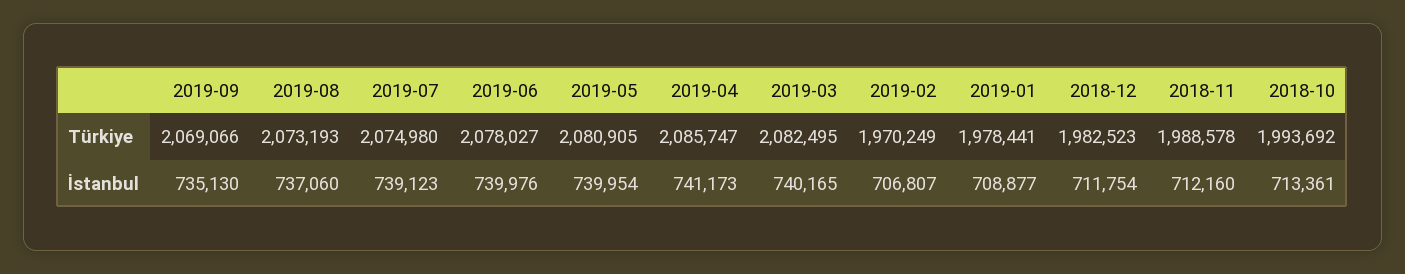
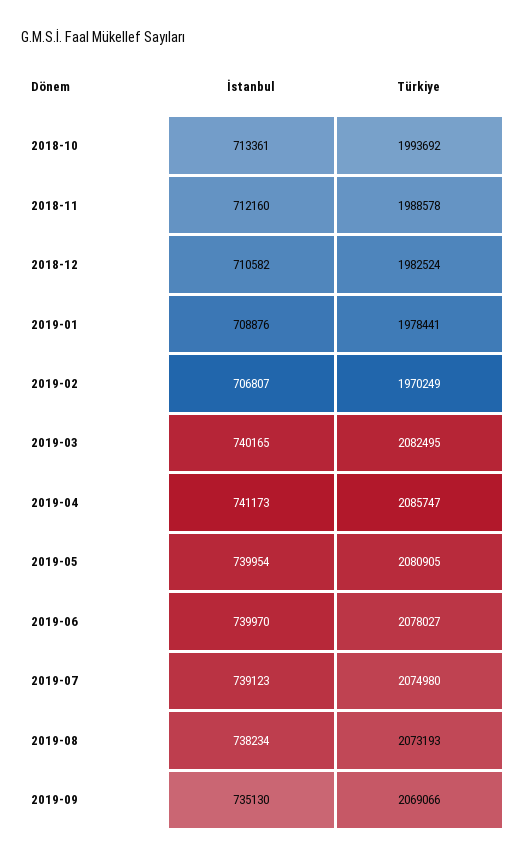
2018-12, Türkiye: 1982523 -> 1982524
2019-08, İstanbul: 737060 -> 738234
2019-06, İstanbul: 739976 -> 739970
2019-01, İstanbul: 708877 -> 708876
2018-12, İstanbul: 711754 -> 710582

